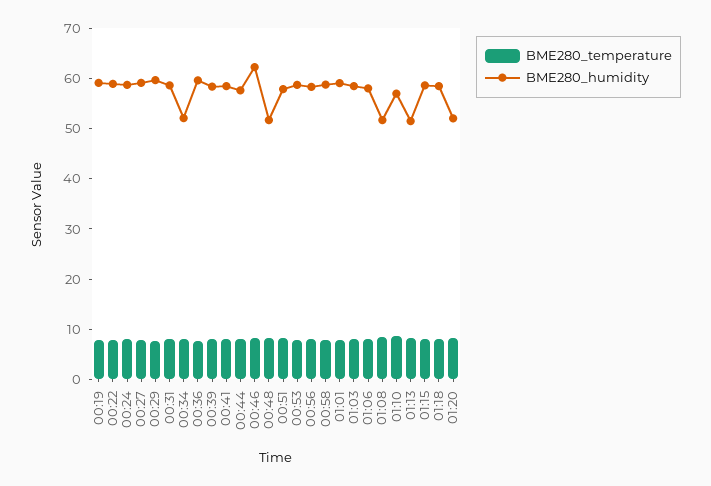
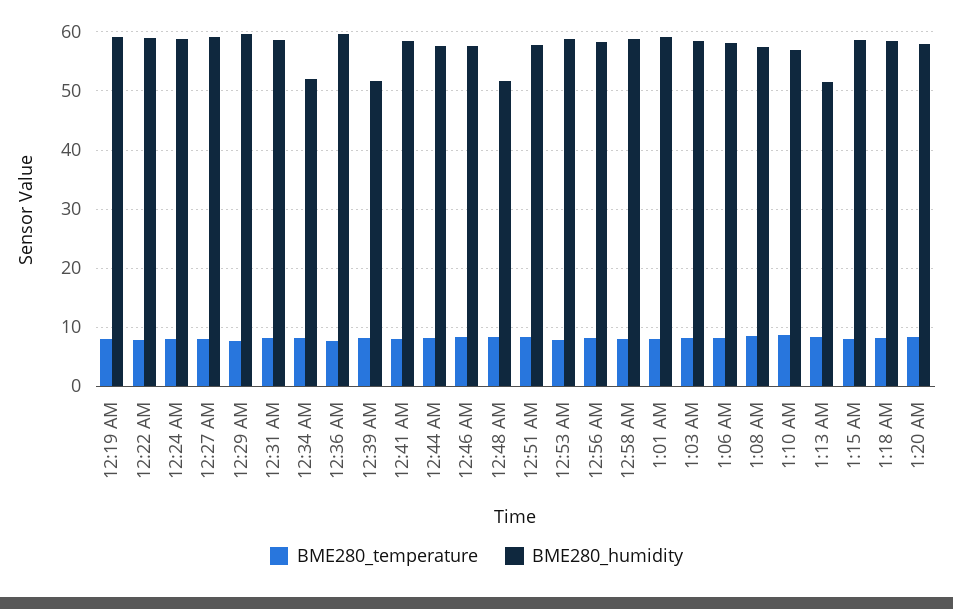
BME280_humidity, 00:39: 58 -> 52
BME280_humidity, 00:46: 62 -> 58
BME280_humidity, 01:08: 52 -> 58
BME280_humidity, 01:20: 52 -> 58

